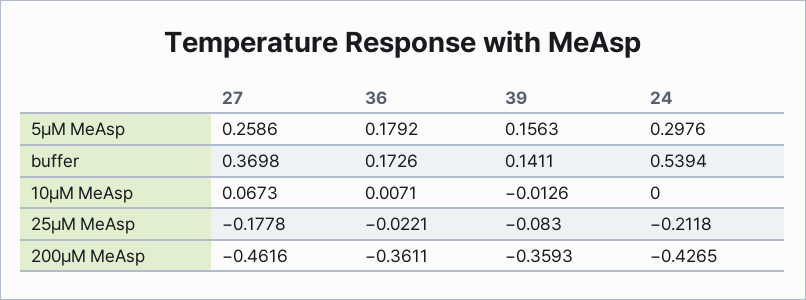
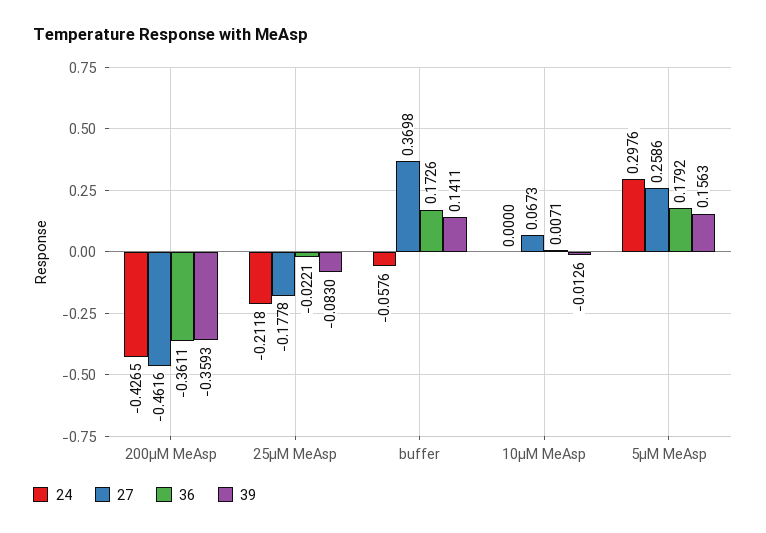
24, buffer: 0.5394 -> -0.0576

